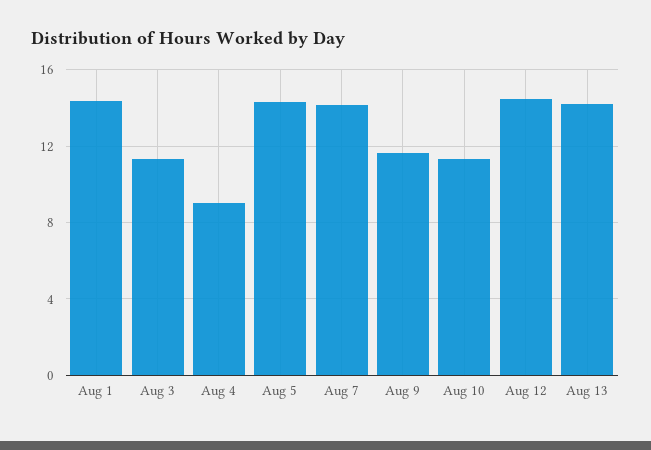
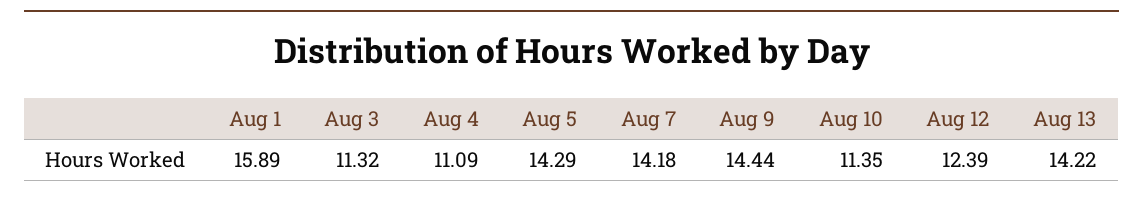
Aug 1: 14.5 -> 15.89
Aug 4: 9 -> 11.09
Aug 9: 11.5 -> 14.44
Aug 12: 14.5 -> 12.39

